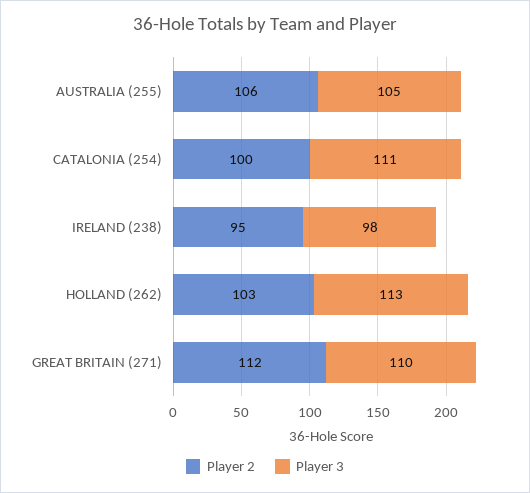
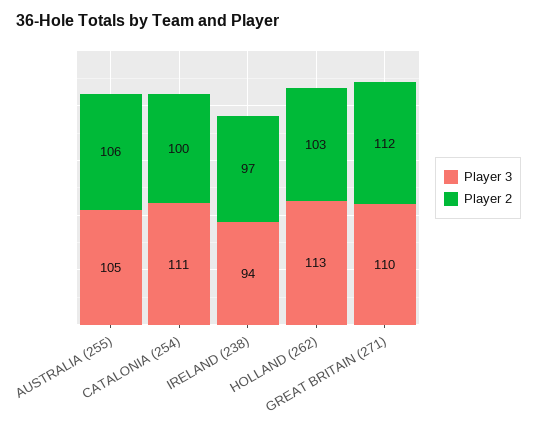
Player 2, IRELAND (238): 95 -> 97
Player 3, IRELAND (238): 98 -> 94

